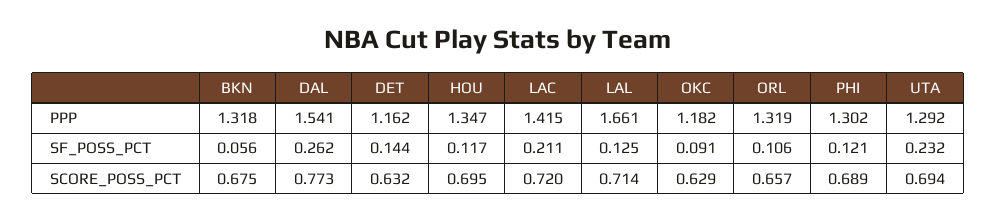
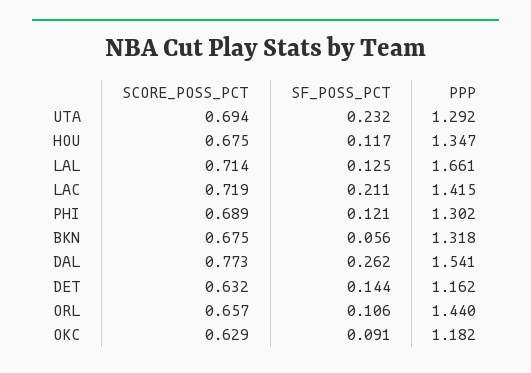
ORL, PPP: 1.319 -> 1.44
HOU, SCORE_POSS_PCT: 0.695 -> 0.675
LAC, SCORE_POSS_PCT: 0.72 -> 0.719

